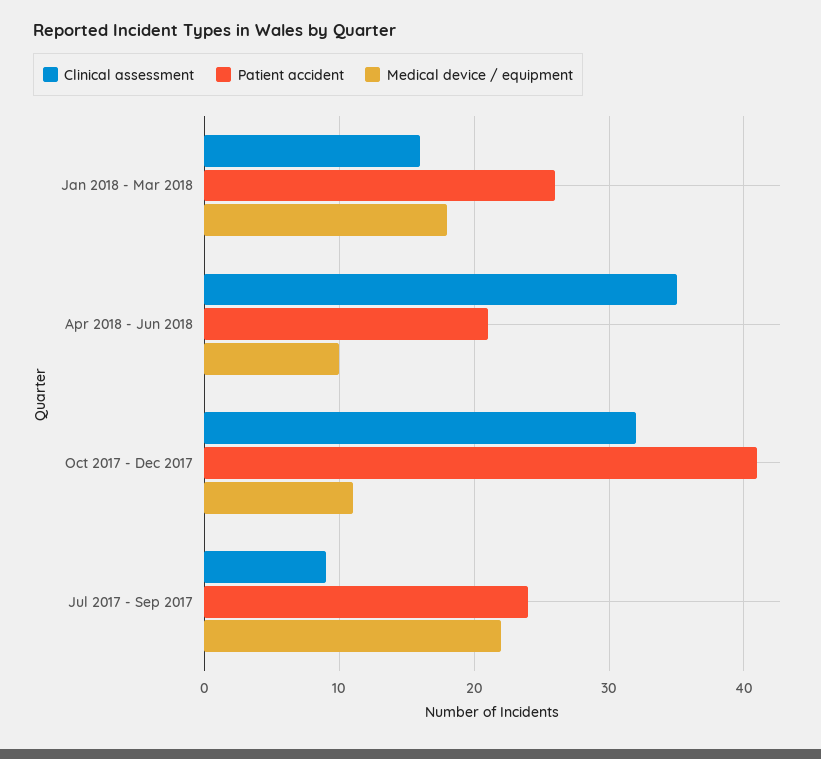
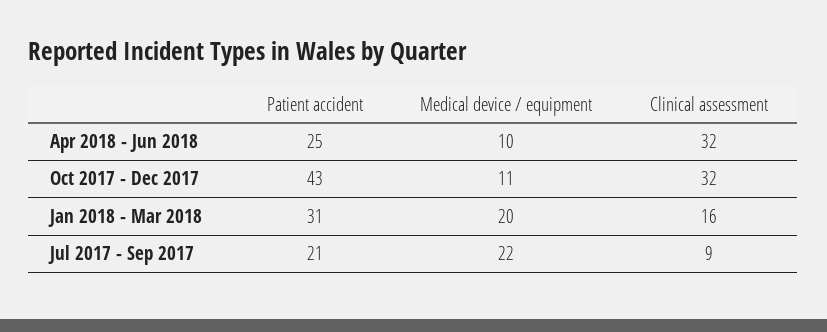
Patient accident, Jan 2018 - Mar 2018: 26 -> 31
Medical device / equipment, Jan 2018 - Mar 2018: 18 -> 20
Clinical assessment, Apr 2018 - Jun 2018: 35 -> 32
Patient accident, Apr 2018 - Jun 2018: 21 -> 25
Patient accident, Oct 2017 - Dec 2017: 41 -> 43
Patient accident, Jul 2017 - Sep 2017: 24 -> 21

